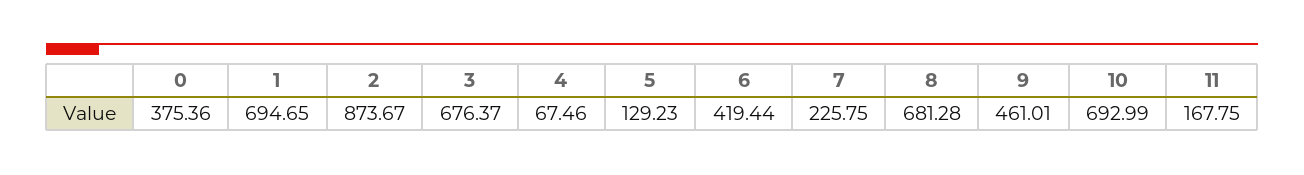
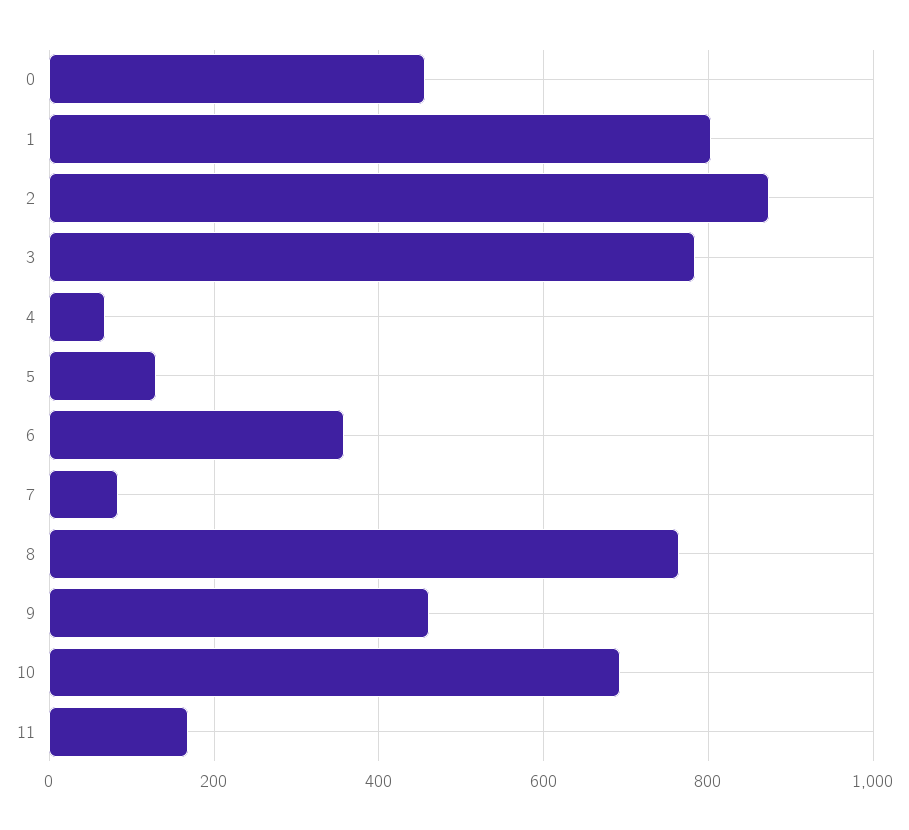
0: 375.36 -> 460
1: 694.65 -> 800
3: 676.37 -> 780
6: 419.44 -> 360
7: 225.75 -> 80
8: 681.28 -> 760

